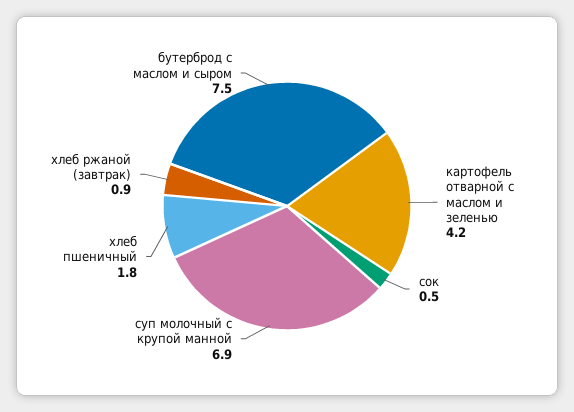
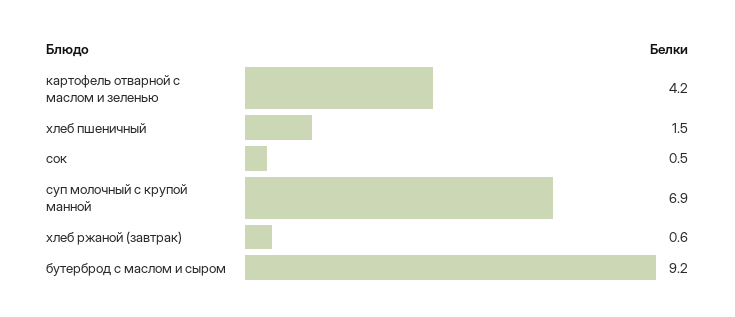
хлеб пшеничный: 1.8 -> 1.5
хлеб ржаной (завтрак): 0.9 -> 0.6
бутерброд с маслом и сыром: 7.5 -> 9.2

